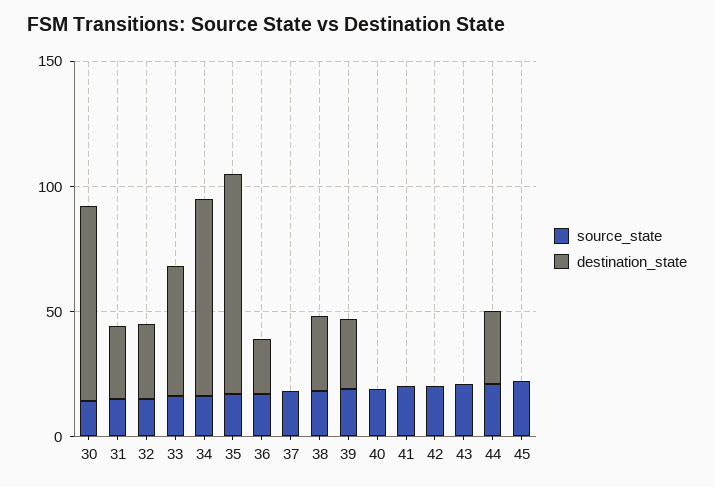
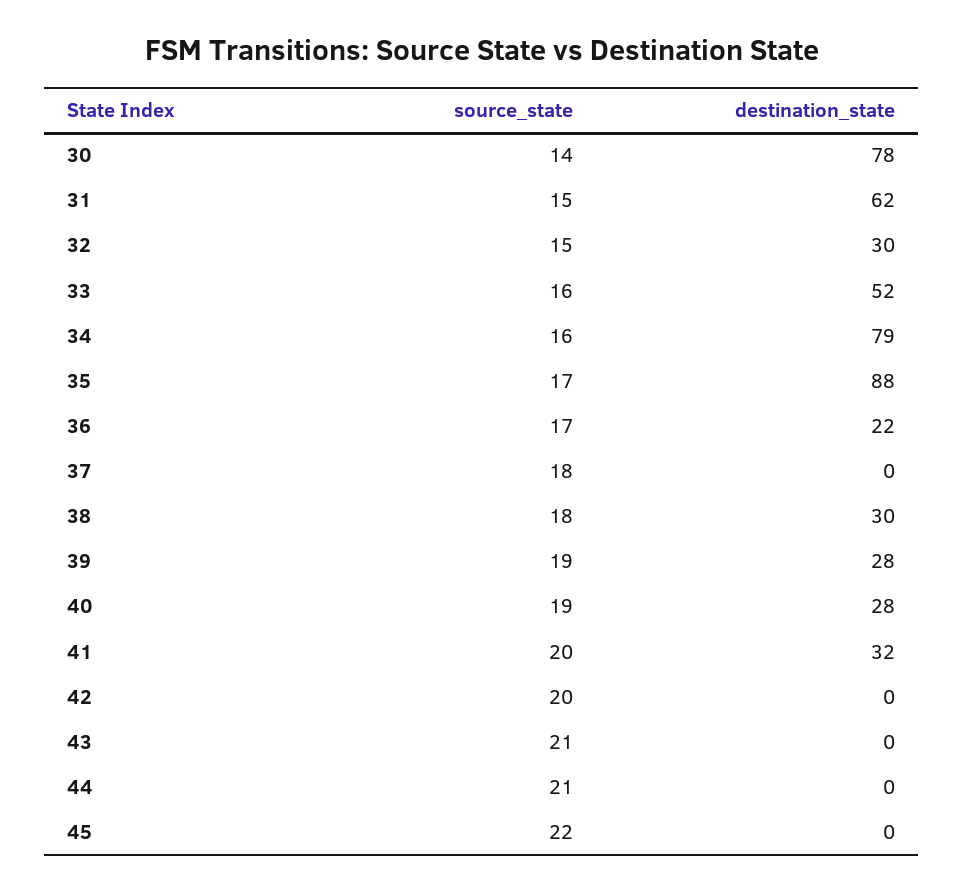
destination_state, 31: 30 -> 62
destination_state, 40: 0 -> 28
destination_state, 41: 0 -> 32
destination_state, 44: 30 -> 0

